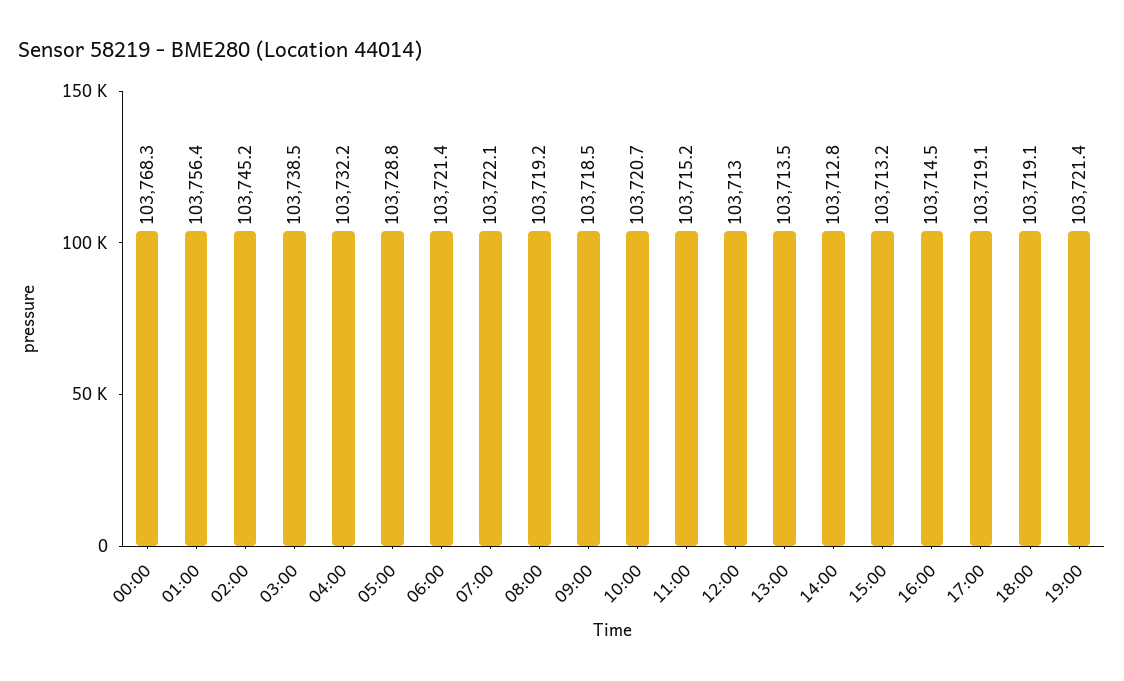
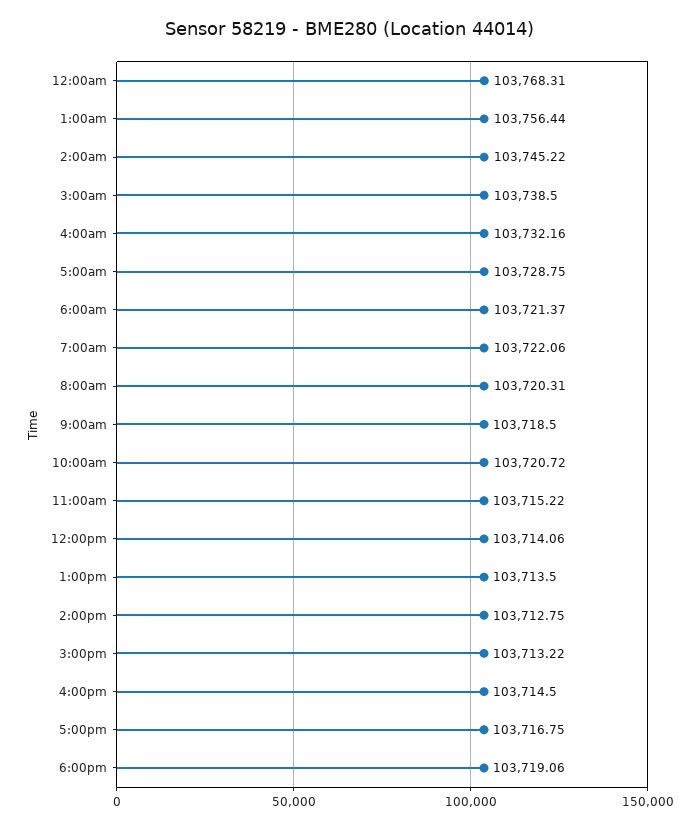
08:00: 103719.2 -> 103720.31
12:00: 103713 -> 103714.06
17:00: 103719.1 -> 103716.75
19:00: 103721.4 -> none

